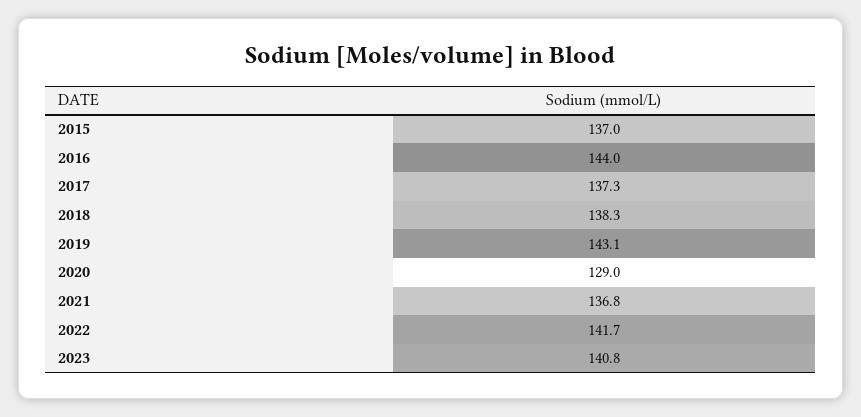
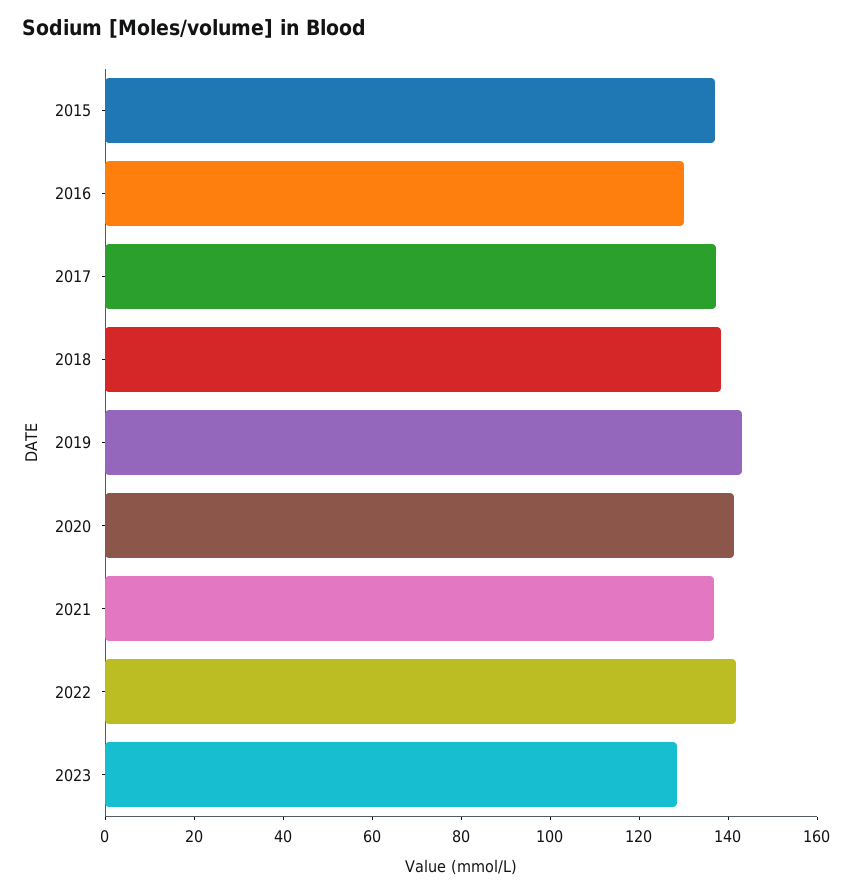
2016: 144 -> 130
2020: 129 -> 140
2023: 140.8 -> 130

